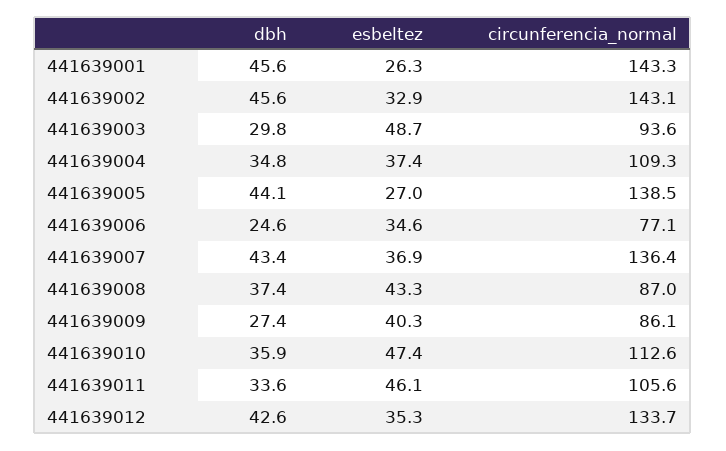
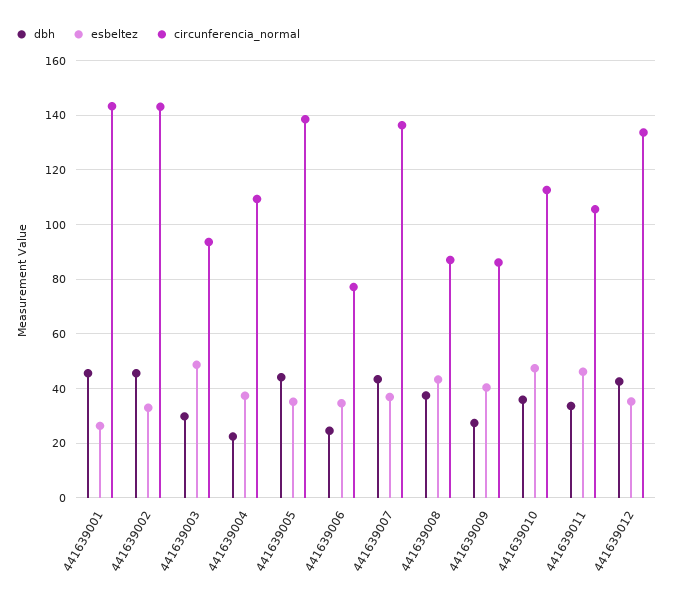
dbh, 441639004: 34.8 -> 22.5
esbeltez, 441639005: 27 -> 35

